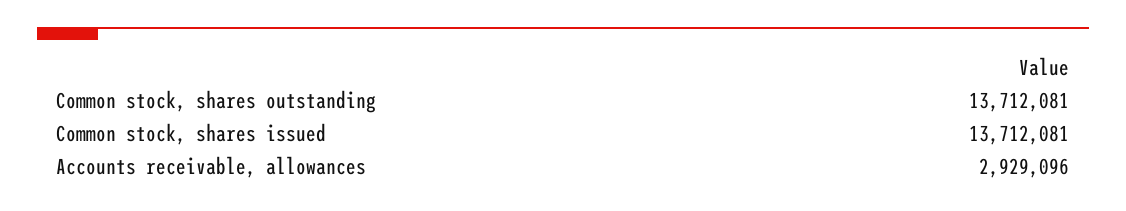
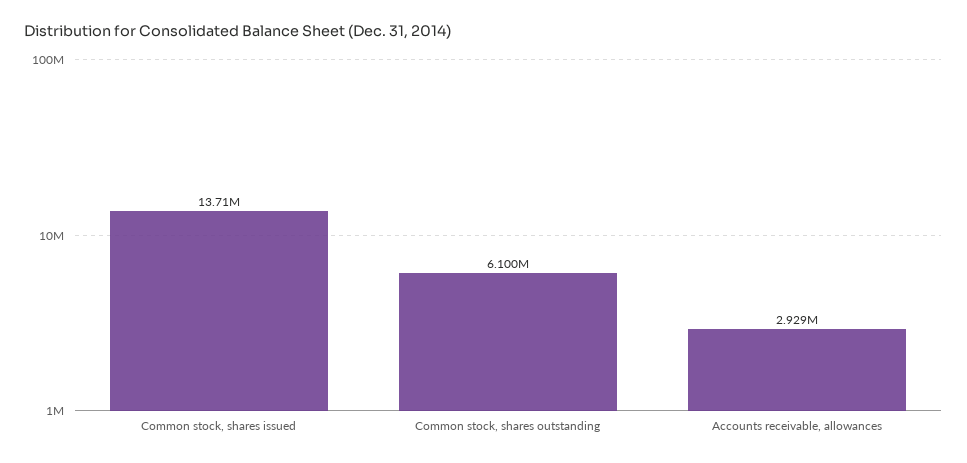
Common stock, shares outstanding: 13712081 -> 6100000

